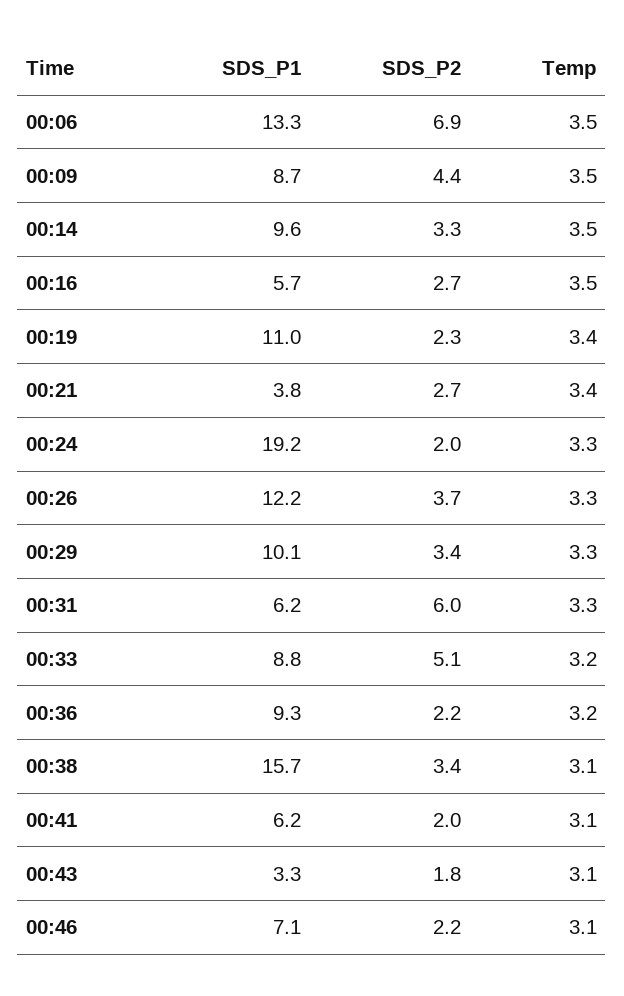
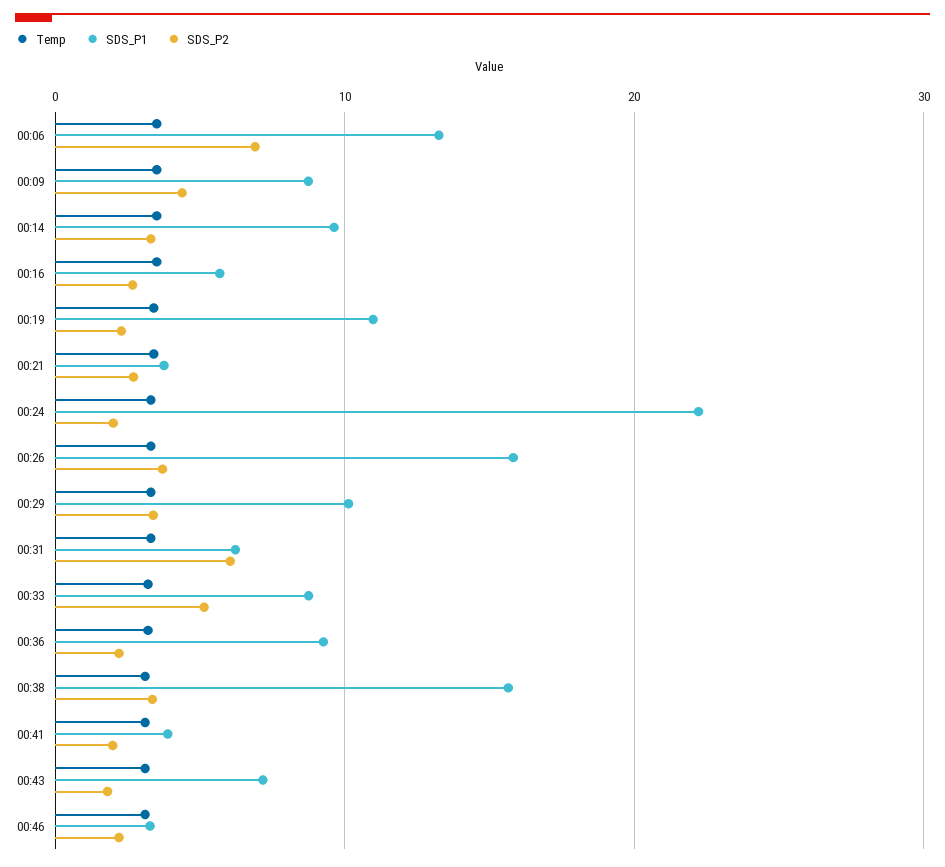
SDS_P1, 00:24: 19.2 -> 22
SDS_P1, 00:26: 12.2 -> 16
SDS_P1, 00:41: 6.2 -> 4
SDS_P1, 00:43: 3.3 -> 7
SDS_P1, 00:46: 7.1 -> 3

